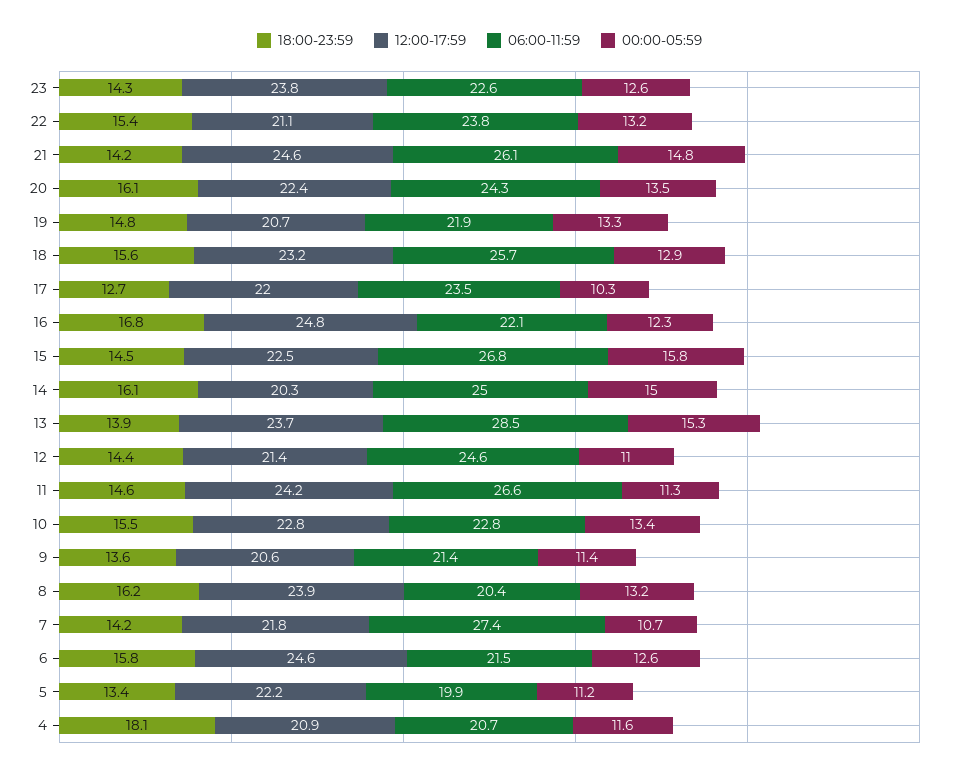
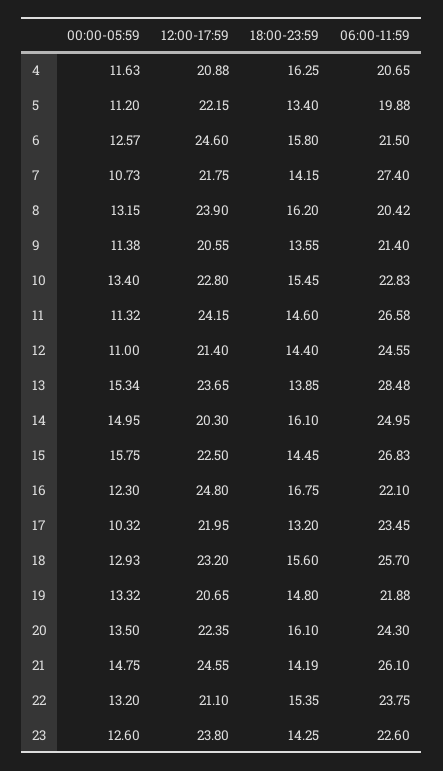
18:00-23:59, 17: 12.7 -> 13.2
18:00-23:59, 4: 18.1 -> 16.25

